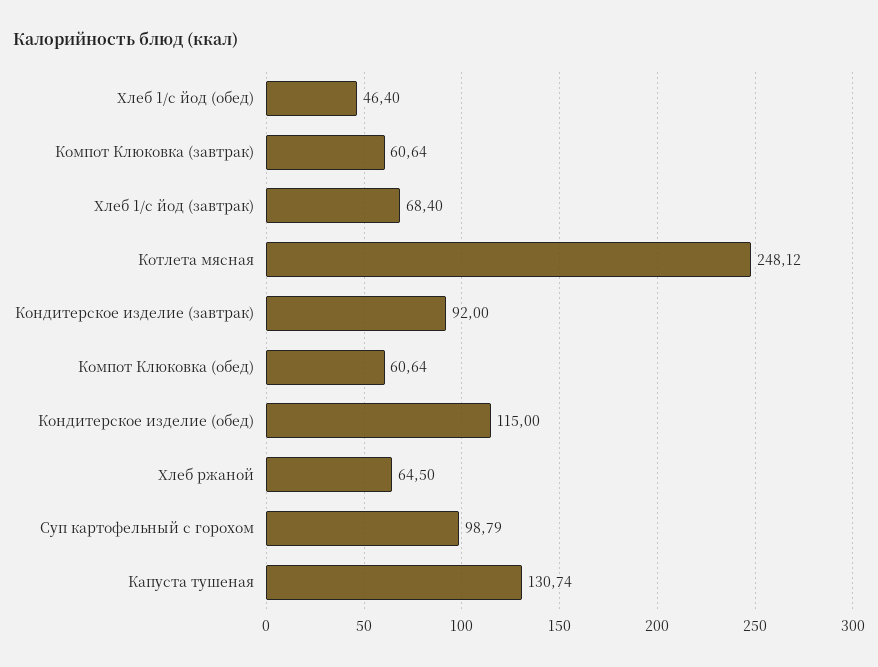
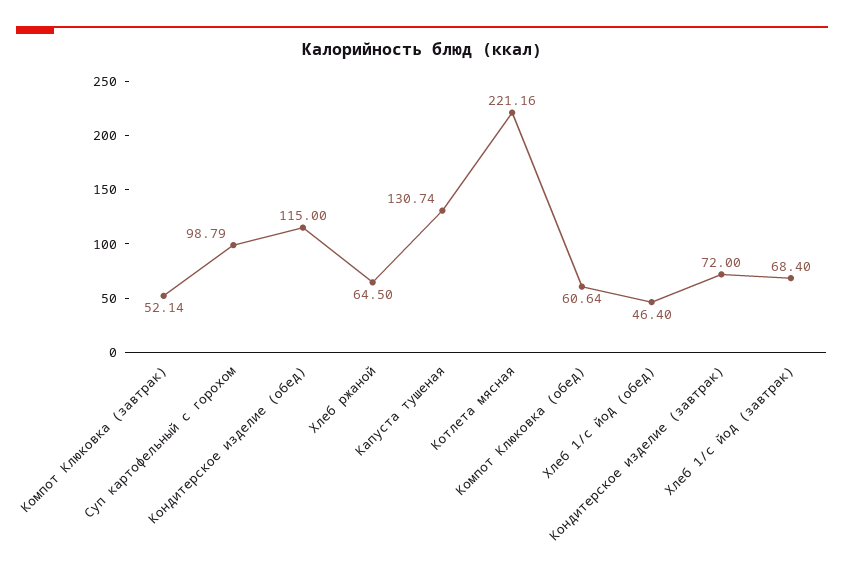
Компот Клюковка (завтрак): 60.64 -> 52.14
Котлета мясная: 248.12 -> 221.16
Кондитерское изделие (завтрак): 92 -> 72

